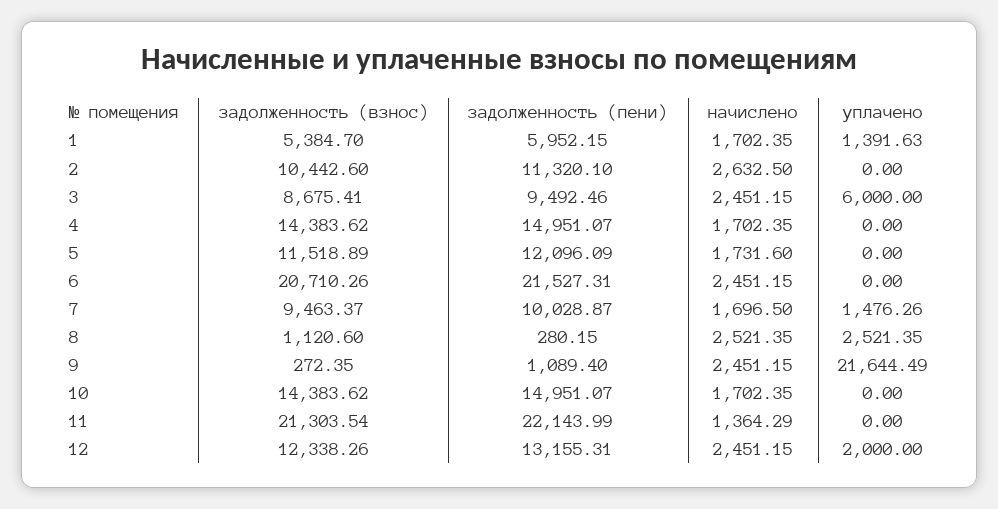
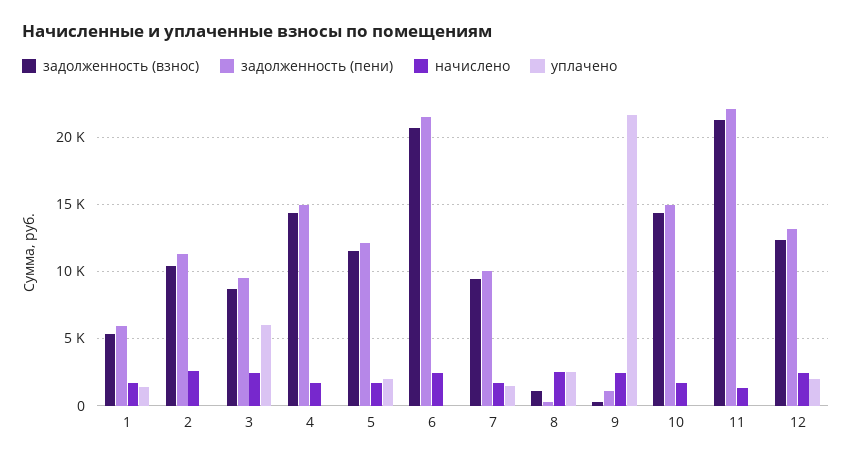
уплачено, 5: 0 -> 2000

